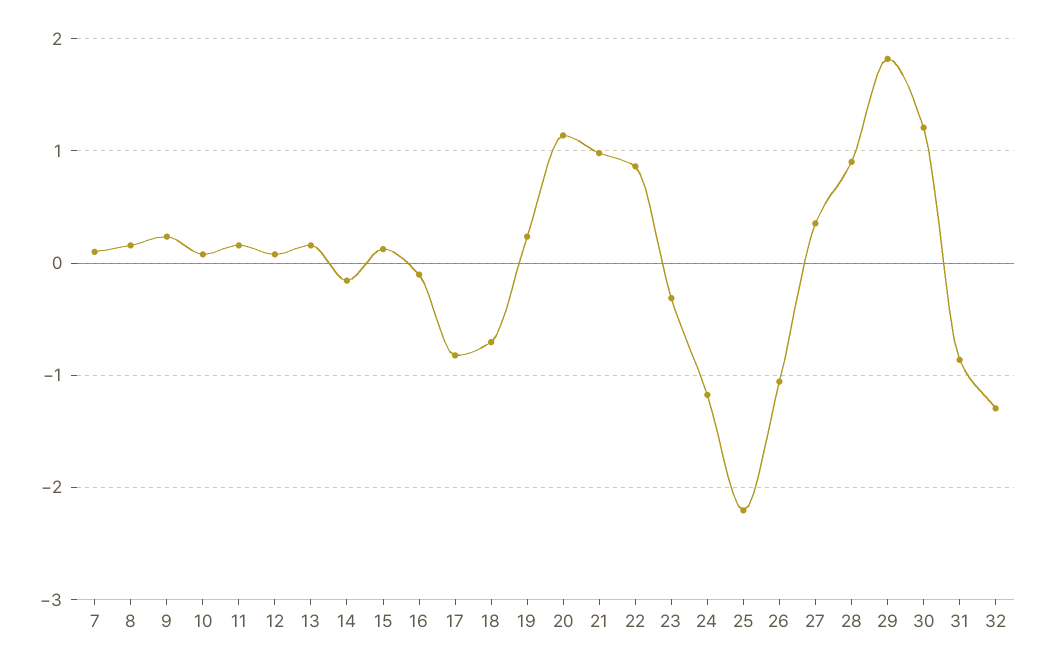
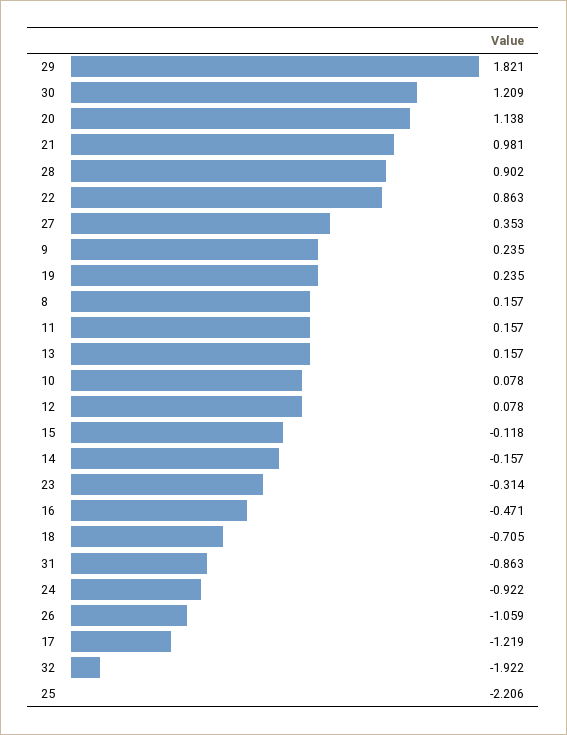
7: 0.1 -> none
15: 0.1 -> -0.118
16: -0.1 -> -0.471
17: -0.8 -> -1.219
24: -1.2 -> -0.922
32: -1.3 -> -1.922

